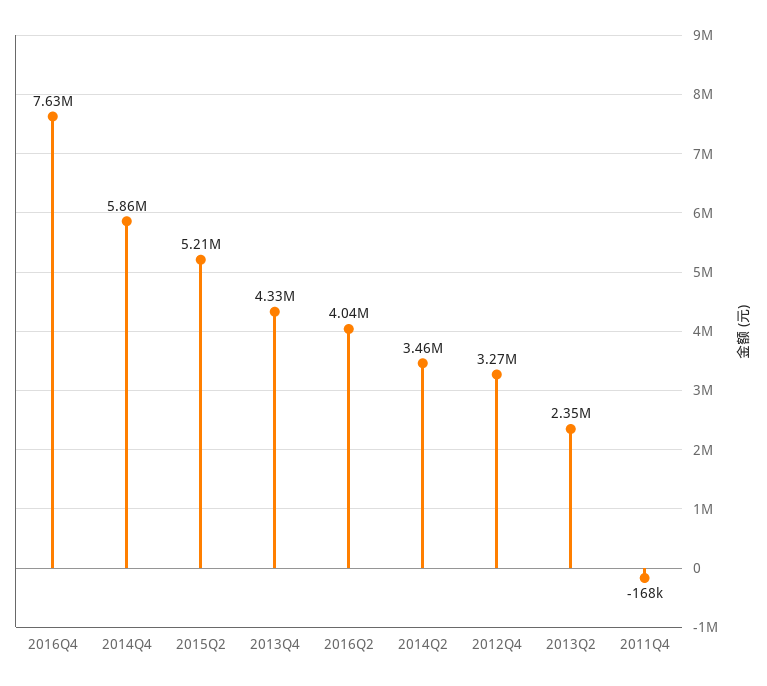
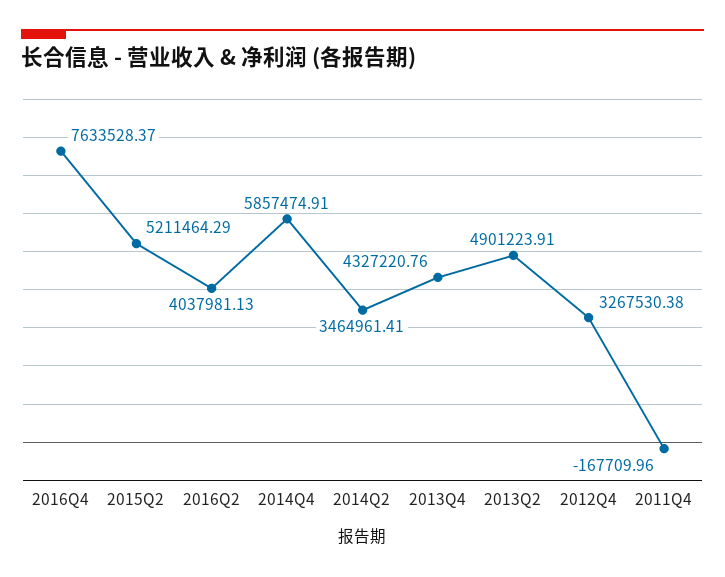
2013Q2: 2350000 -> 4901223.91

